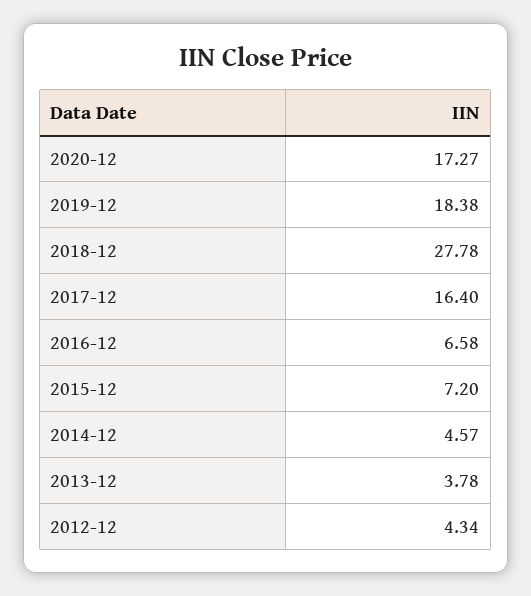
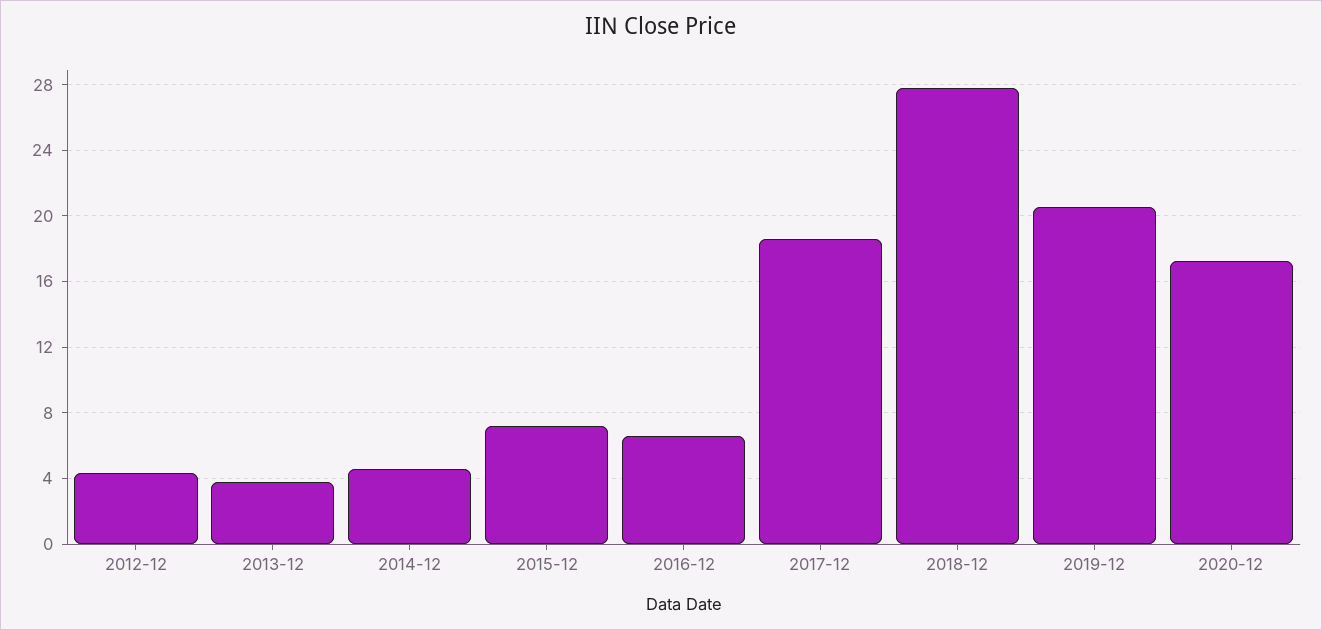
2019-12: 18.38 -> 20.5
2017-12: 16.4 -> 18.5

